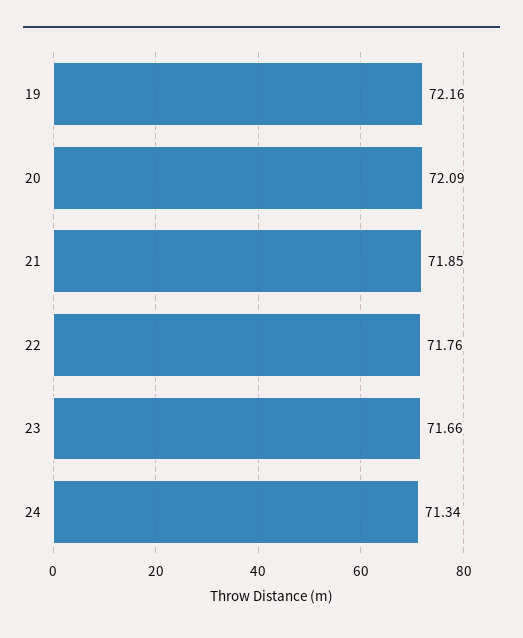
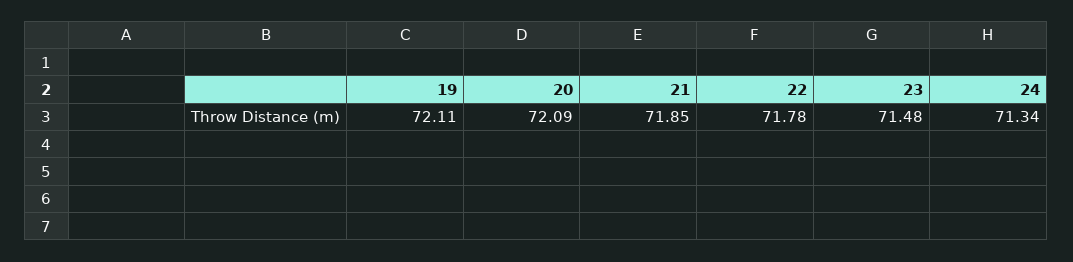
19: 72.16 -> 72.11
22: 71.76 -> 71.78
23: 71.66 -> 71.48

